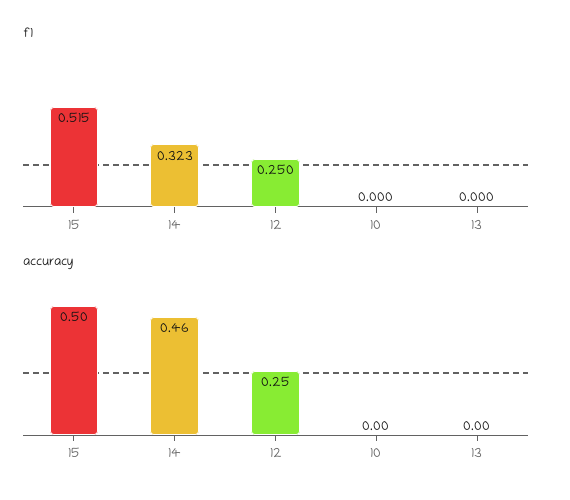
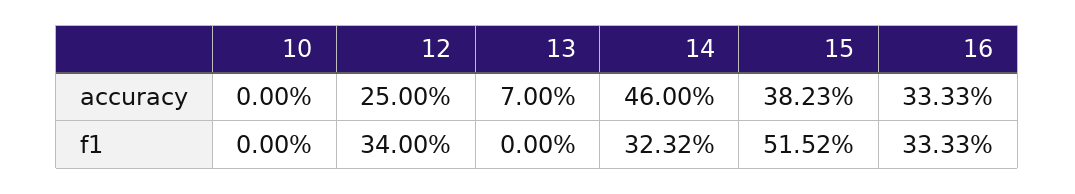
f1, 12: 0.25 -> 0.34
accuracy, 15: 0.5 -> 0.3823
accuracy, 13: 0 -> 0.07
accuracy, 16: none -> 0.3333
f1, 16: none -> 0.3333

